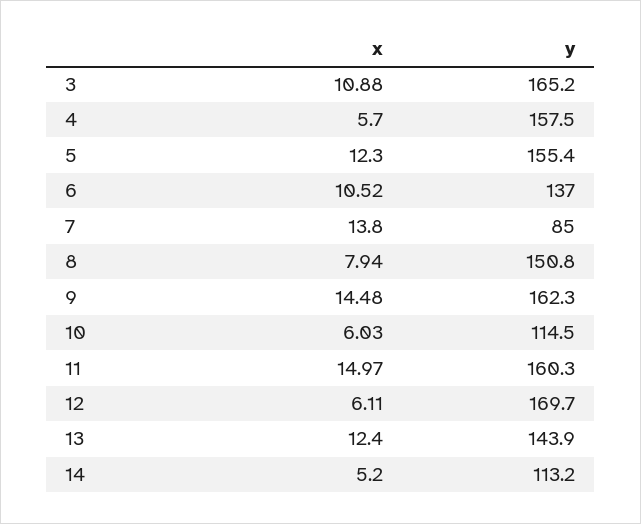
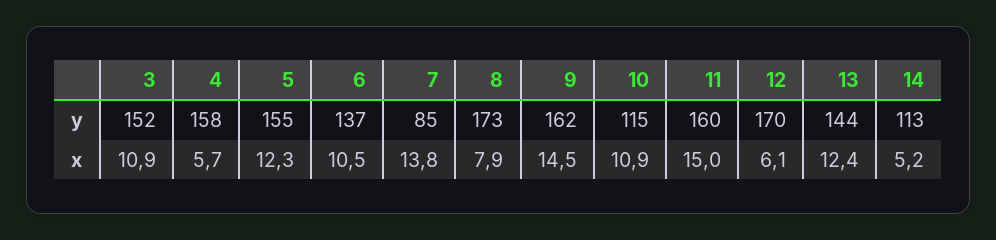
y, 3: 165.2 -> 152
y, 8: 150.8 -> 173
x, 10: 6.03 -> 10.9

